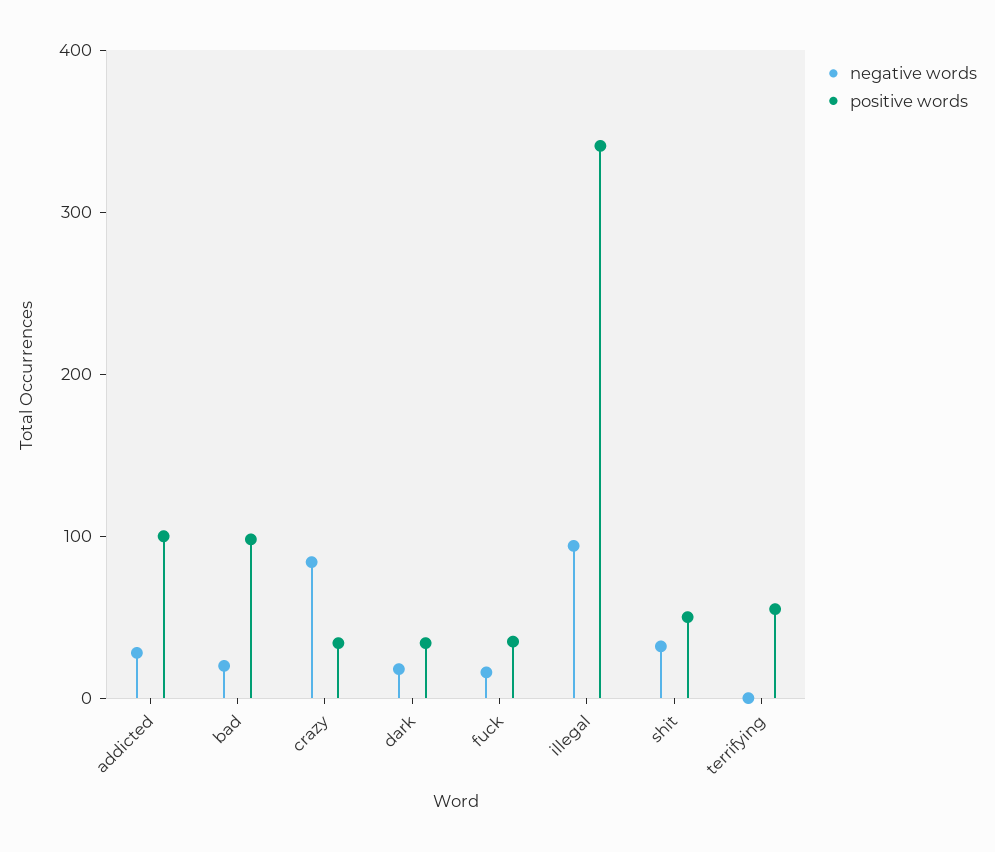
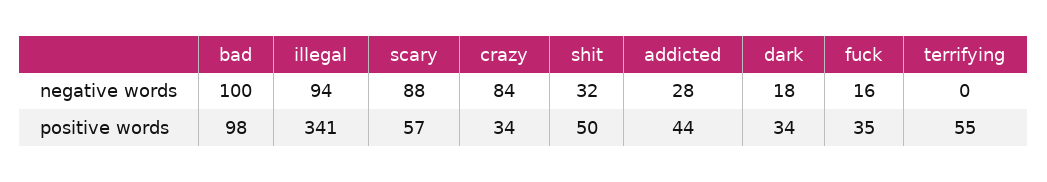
positive words, addicted: 100 -> 44
negative words, bad: 20 -> 100
negative words, scary: none -> 88
positive words, scary: none -> 57

